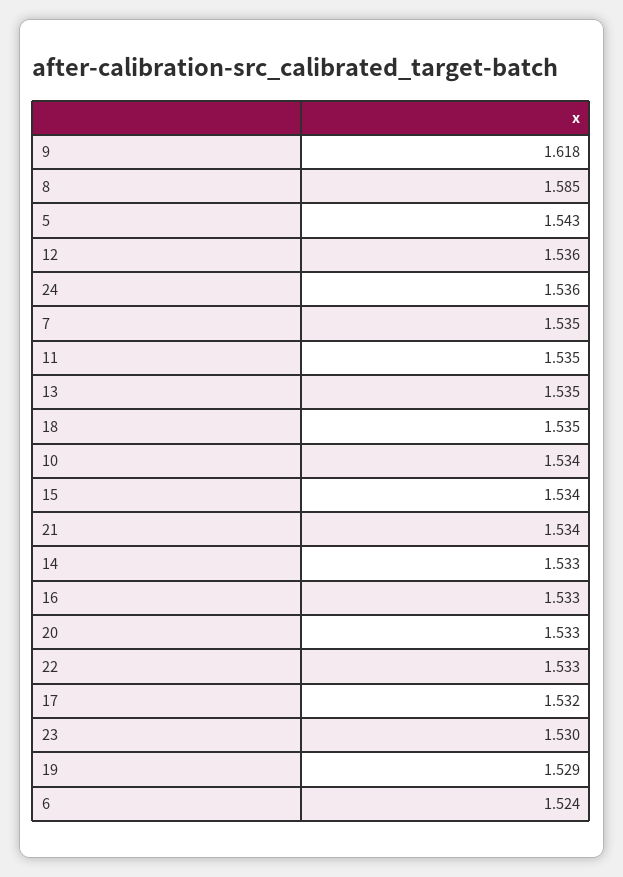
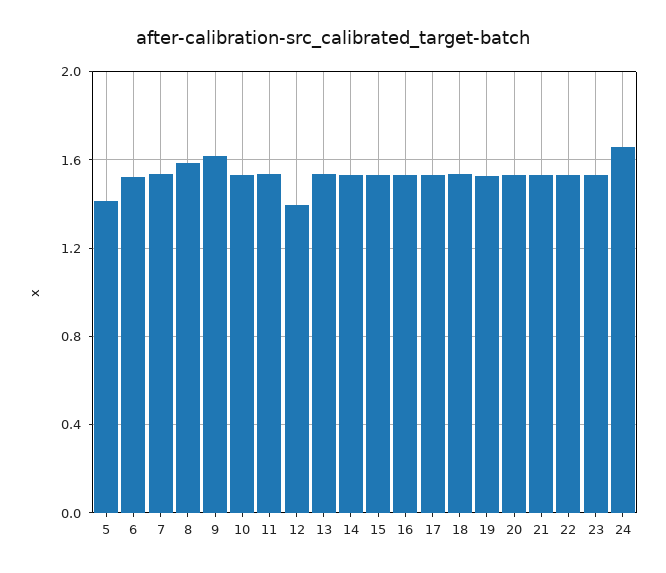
5: 1.543 -> 1.4
12: 1.536 -> 1.4
24: 1.536 -> 1.65

